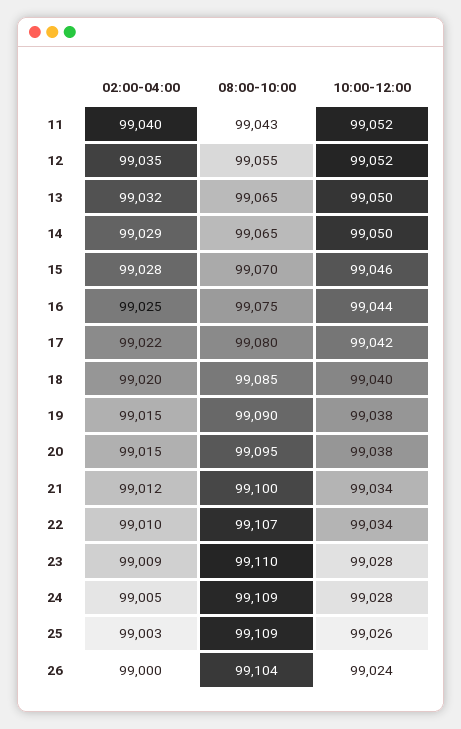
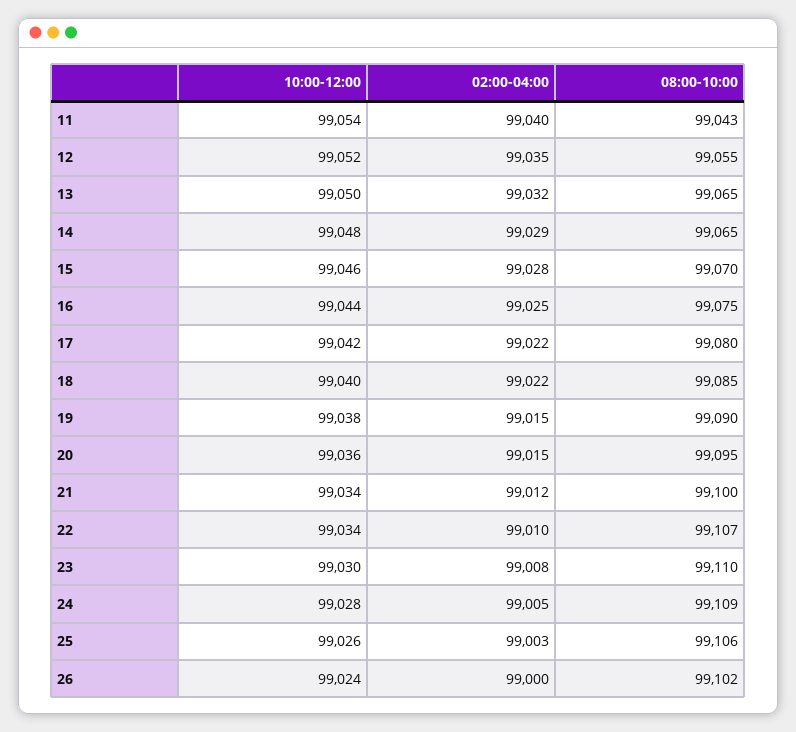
10:00-12:00, 11: 99052 -> 99054
10:00-12:00, 14: 99050 -> 99048
02:00-04:00, 18: 99020 -> 99022
10:00-12:00, 20: 99038 -> 99036
02:00-04:00, 23: 99009 -> 99008
10:00-12:00, 23: 99028 -> 99030
08:00-10:00, 25: 99109 -> 99106
08:00-10:00, 26: 99104 -> 99102

